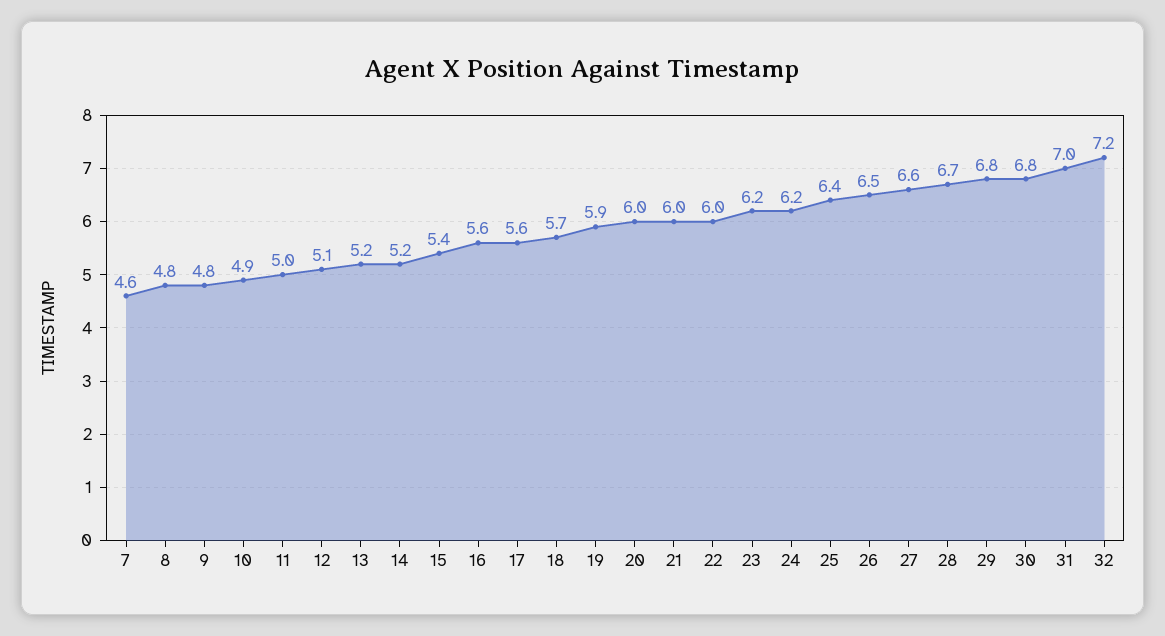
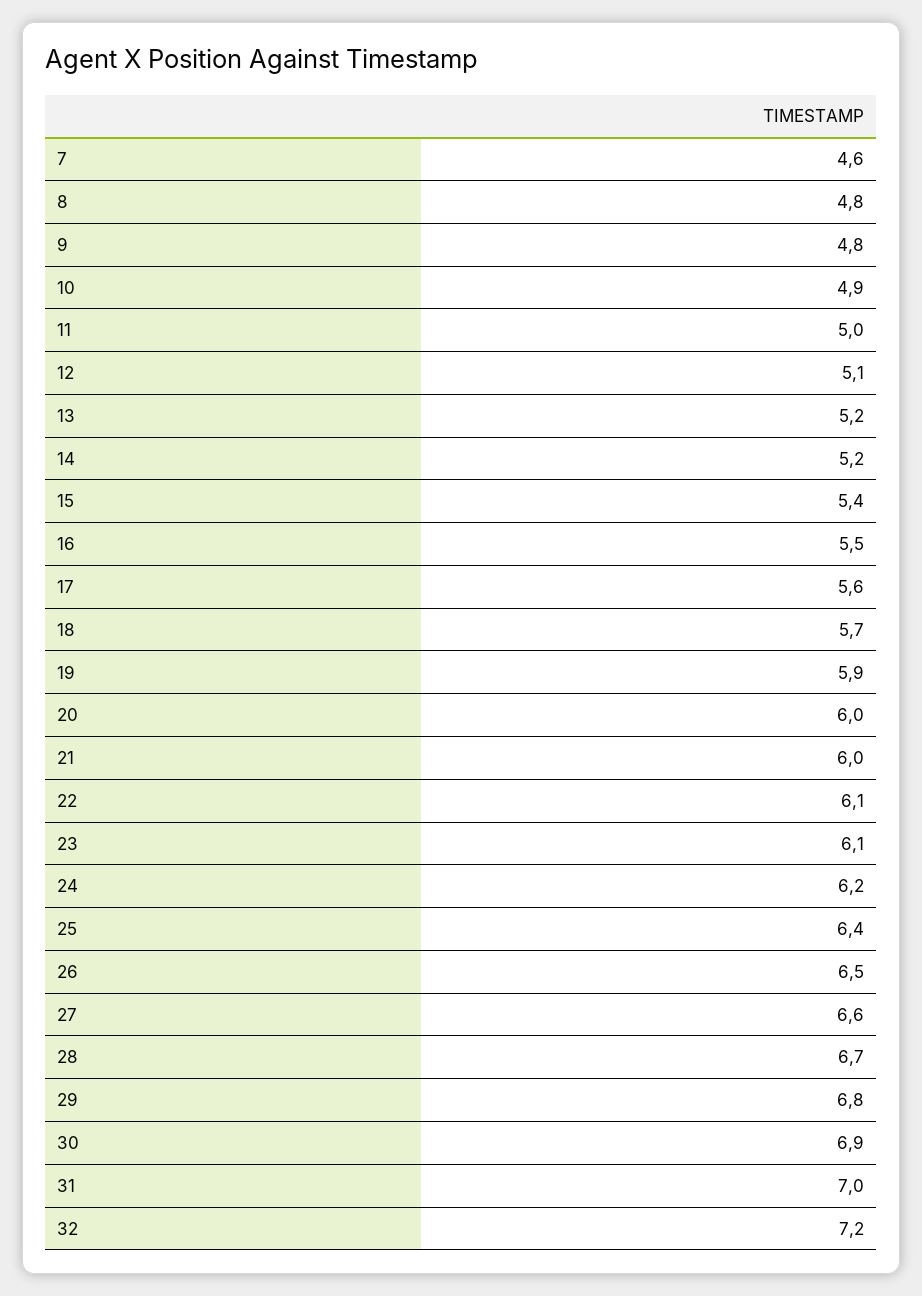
16: 5.6 -> 5.5
22: 6 -> 6.1
23: 6.2 -> 6.1
30: 6.8 -> 6.9

